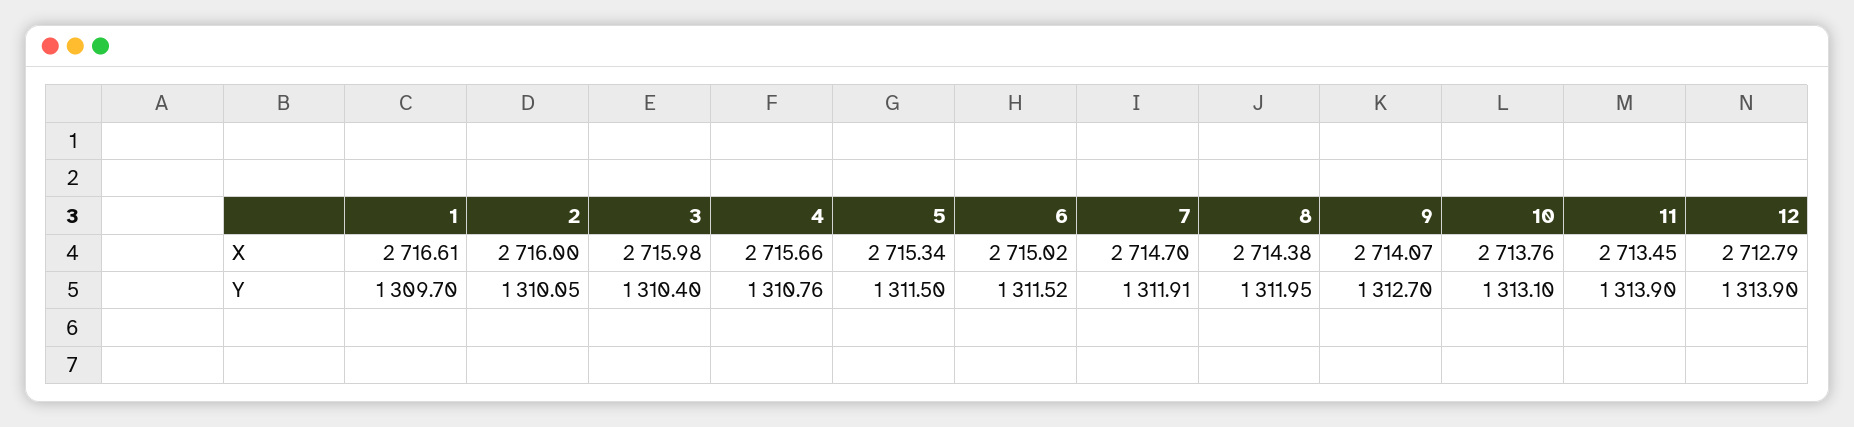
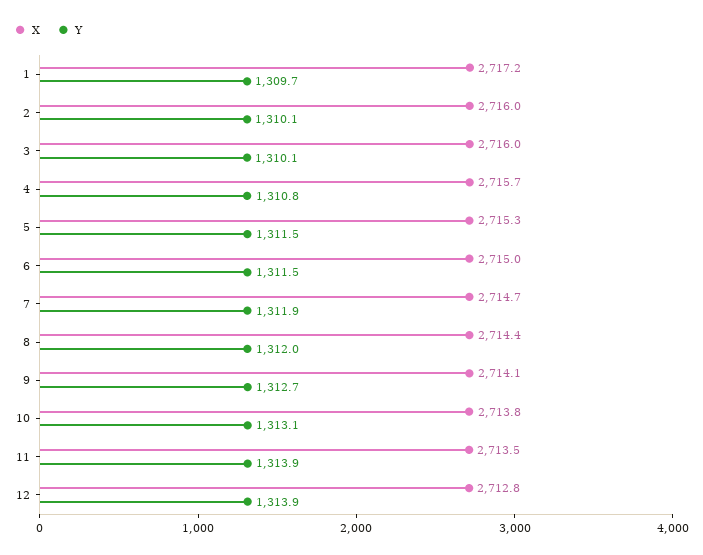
X, 1: 2716.61 -> 2717.2
Y, 3: 1310.4 -> 1310.1

